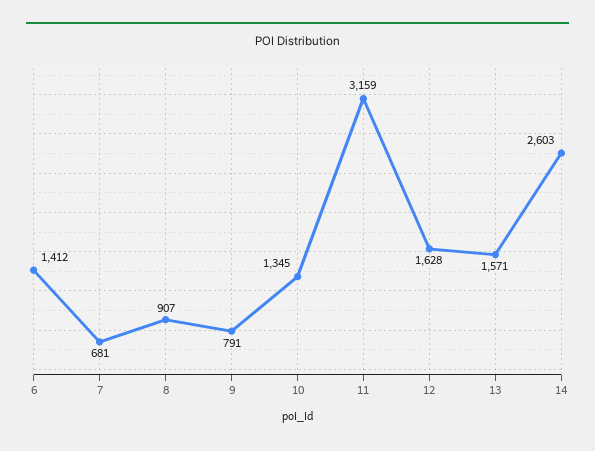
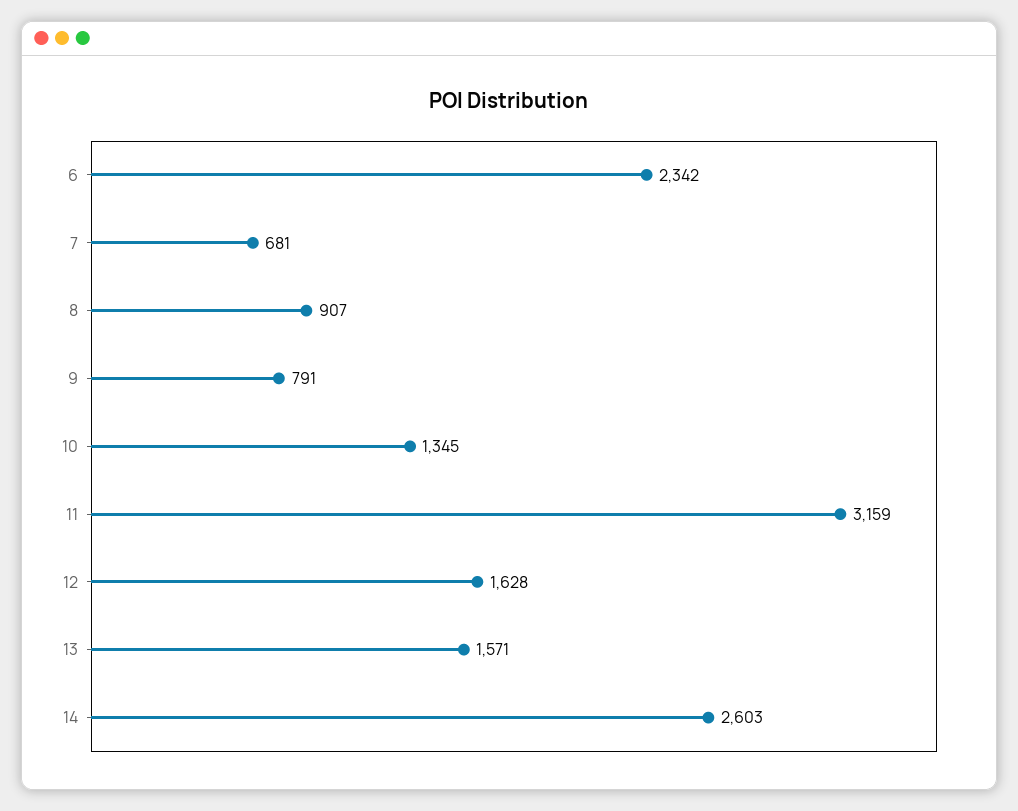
6: 1412 -> 2342

